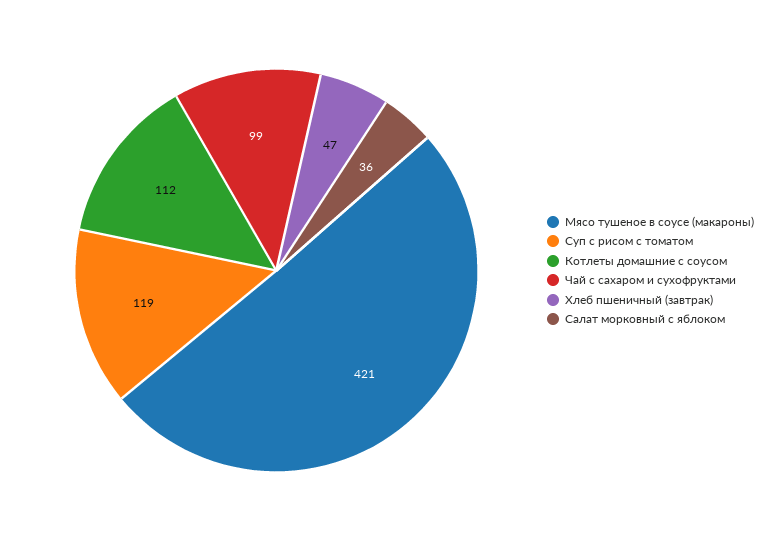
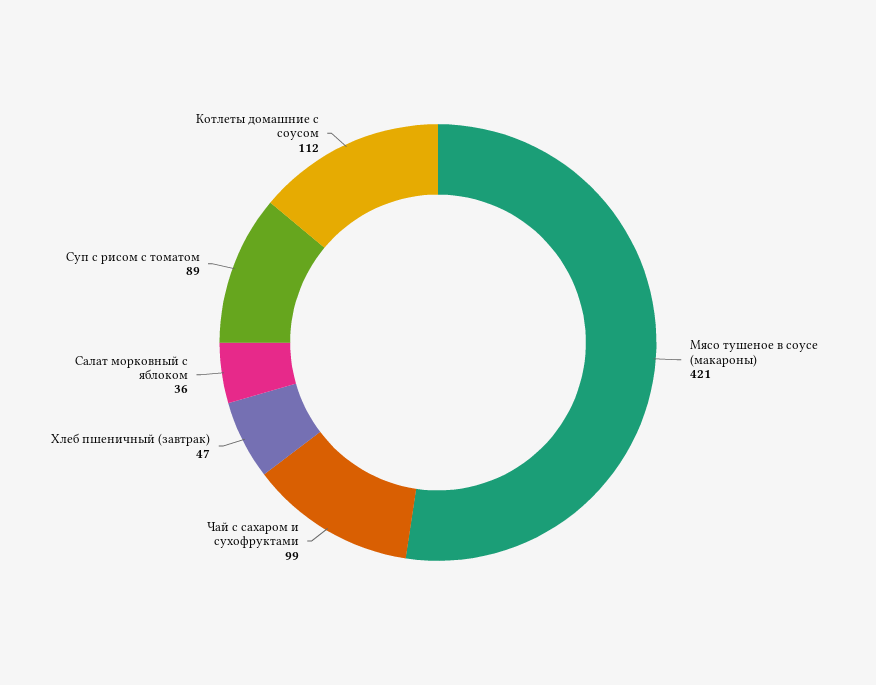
Суп с рисом с томатом: 119 -> 89

